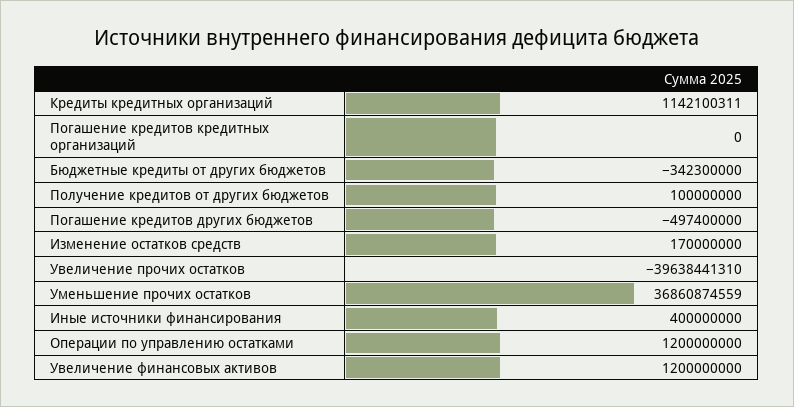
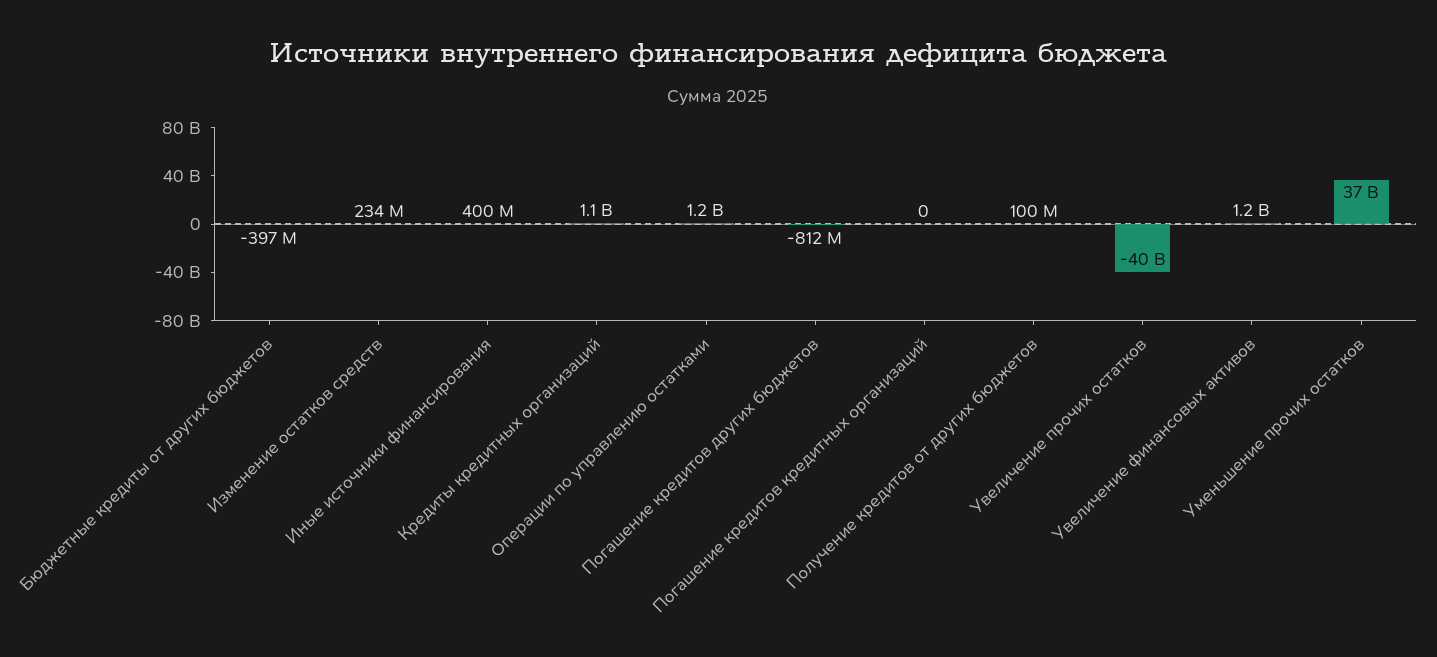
Бюджетные кредиты от других бюджетов: -342300000 -> -397000000
Погашение кредитов других бюджетов: -497400000 -> -812000000
Изменение остатков средств: 170000000 -> 234000000

